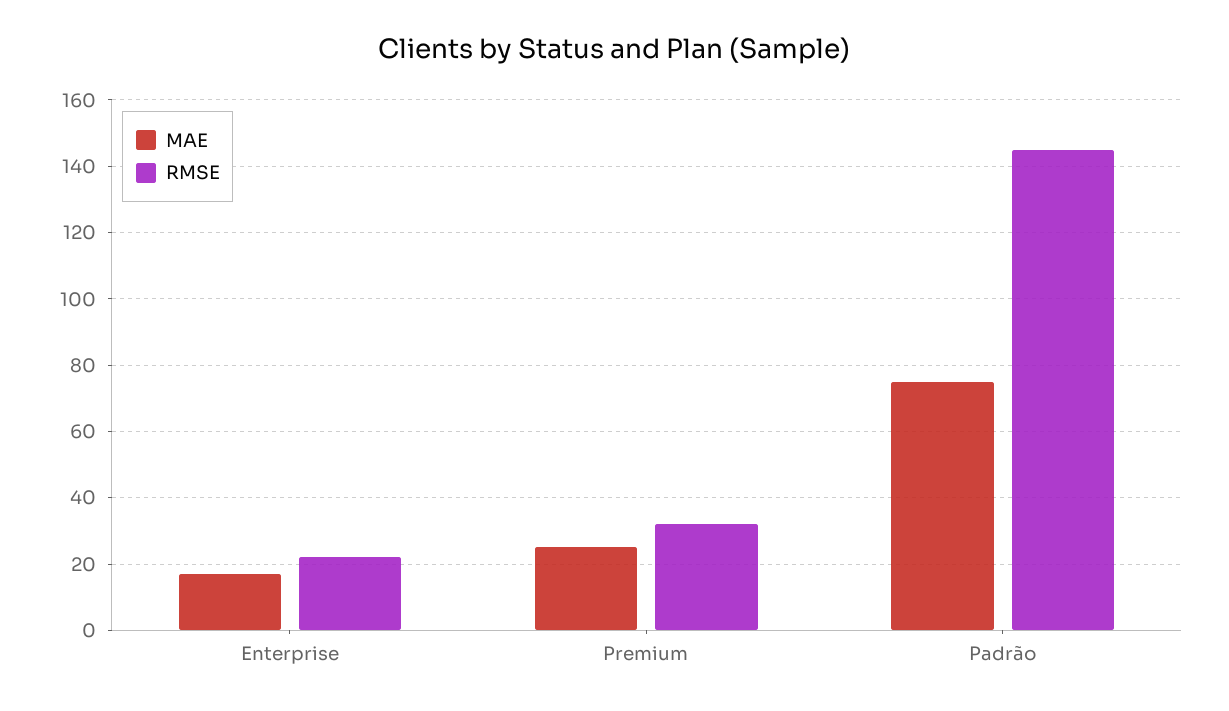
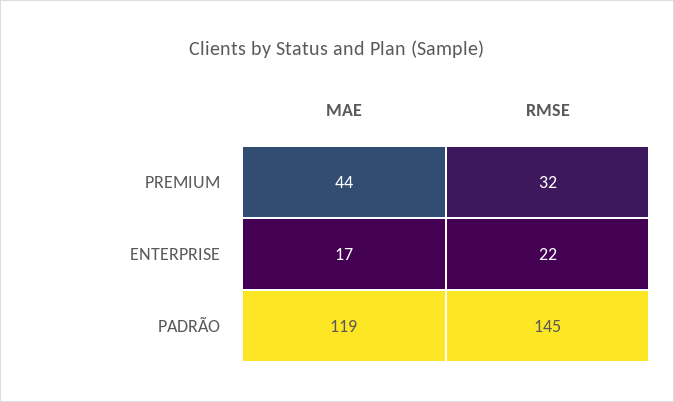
MAE, Premium: 25 -> 44
MAE, Padrão: 75 -> 119

